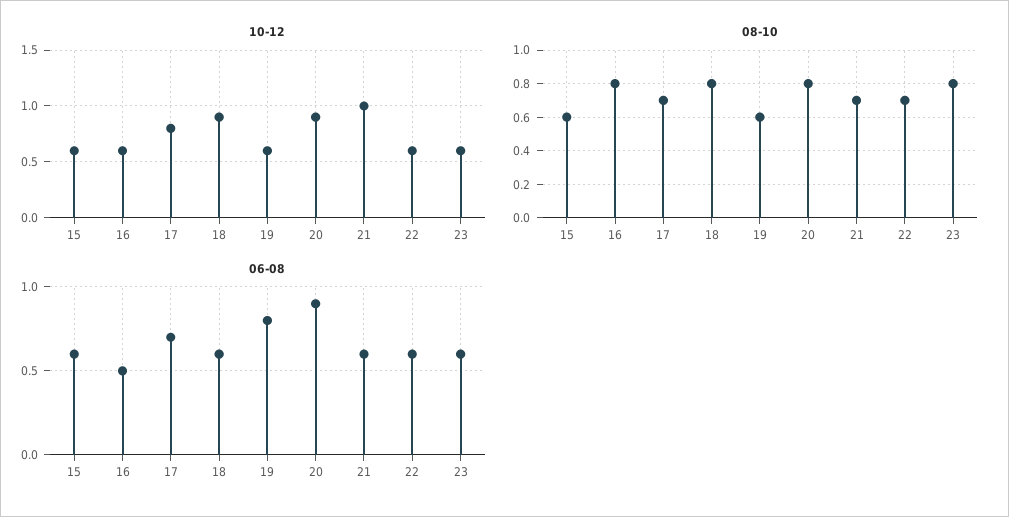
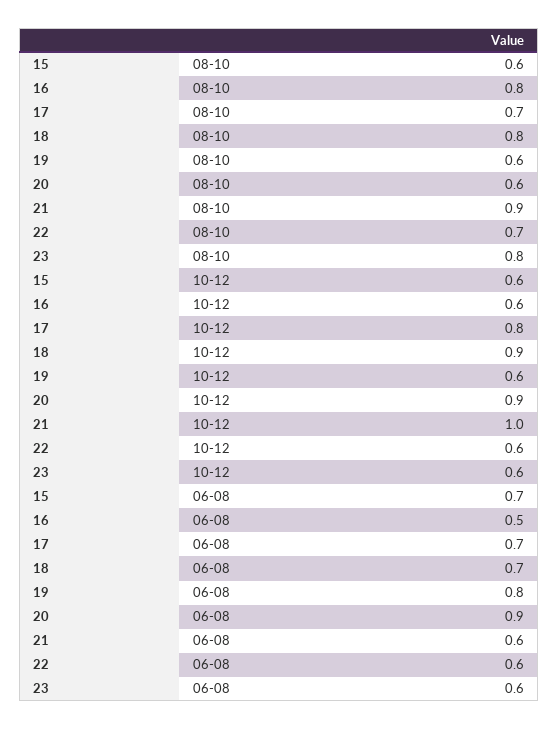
08-10, 20: 0.8 -> 0.6
08-10, 21: 0.7 -> 0.9
06-08, 15: 0.6 -> 0.7
06-08, 18: 0.6 -> 0.7

